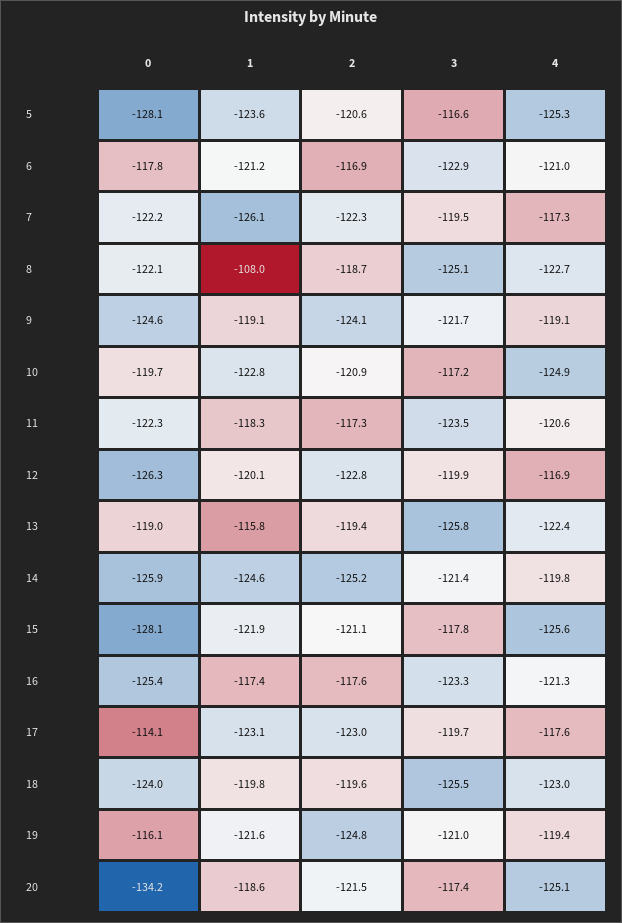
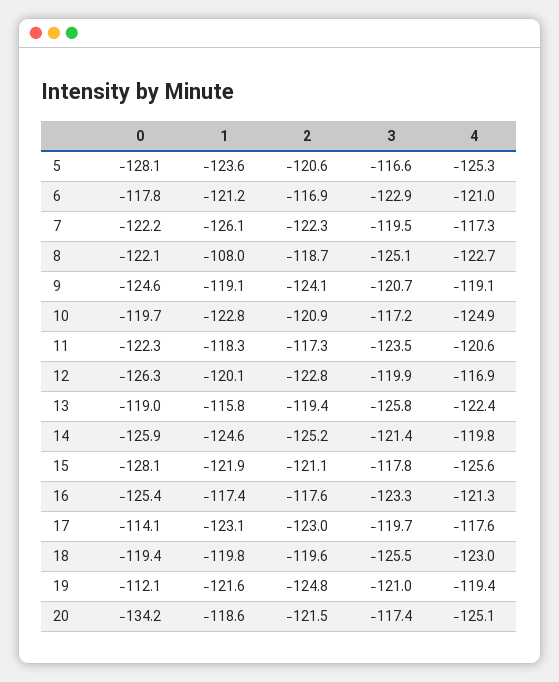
3, 9: -121.7 -> -120.7
0, 18: -124 -> -119.4
0, 19: -116.1 -> -112.1

